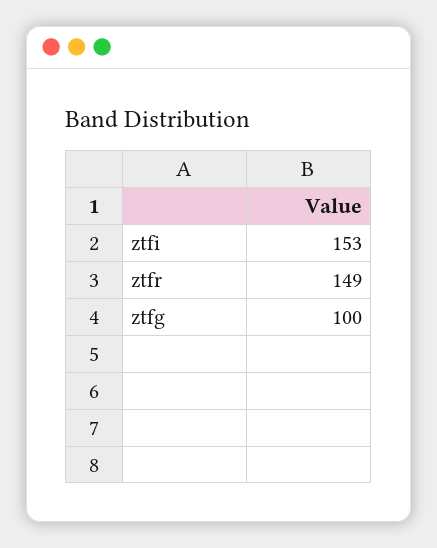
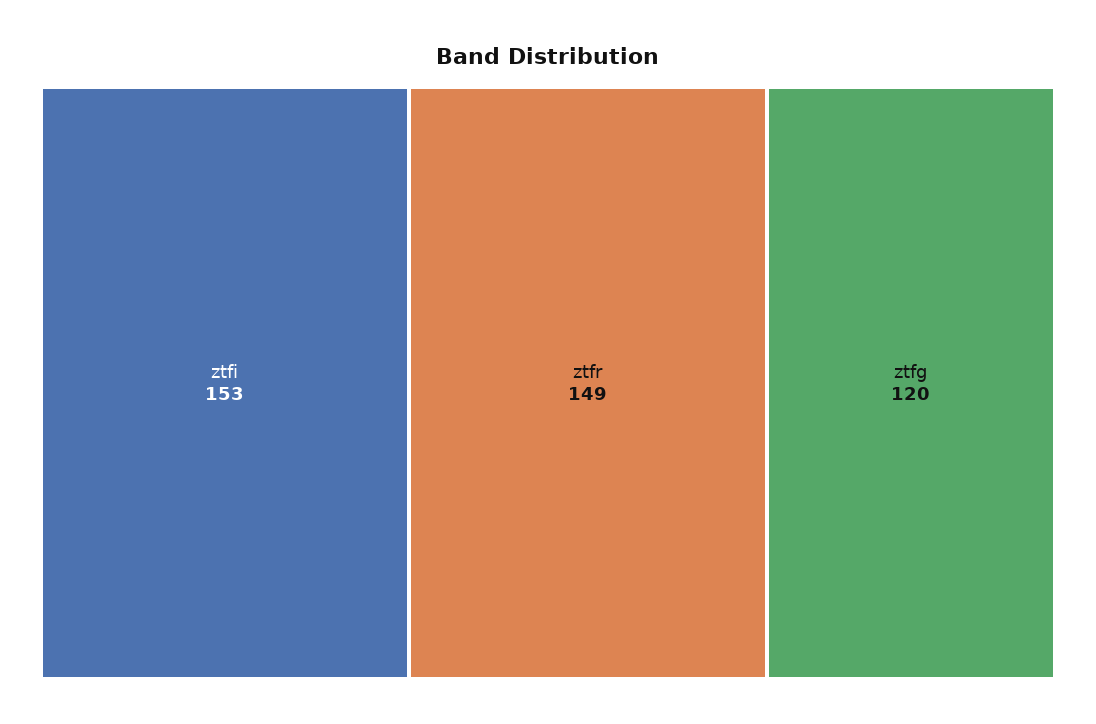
ztfg: 100 -> 120

